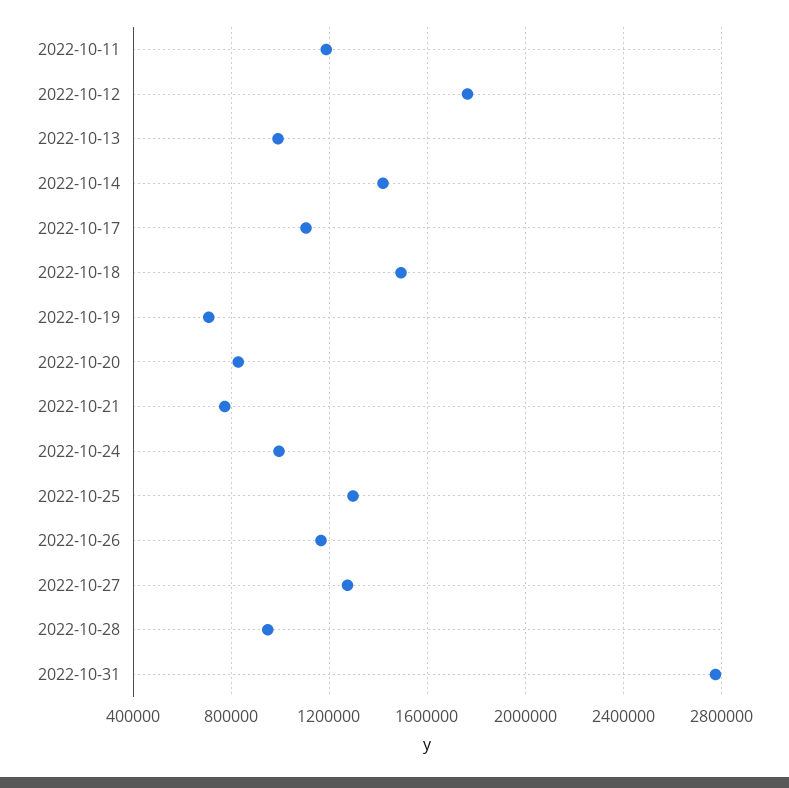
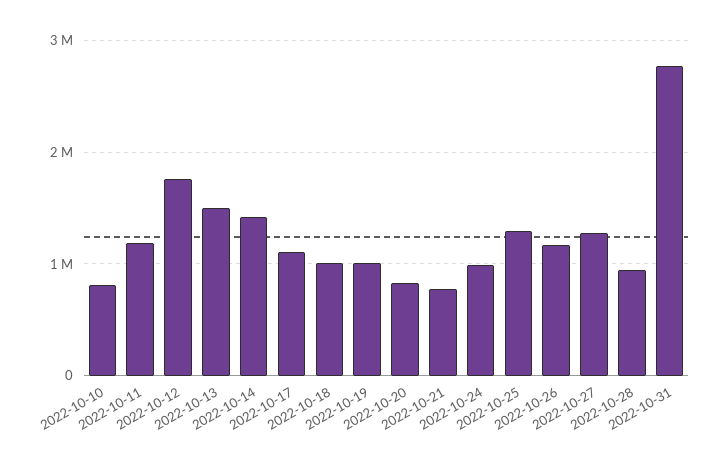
2022-10-13: 1000000 -> 1500000
2022-10-18: 1500000 -> 1000000
2022-10-19: 700000 -> 1000000
2022-10-10: none -> 800000

